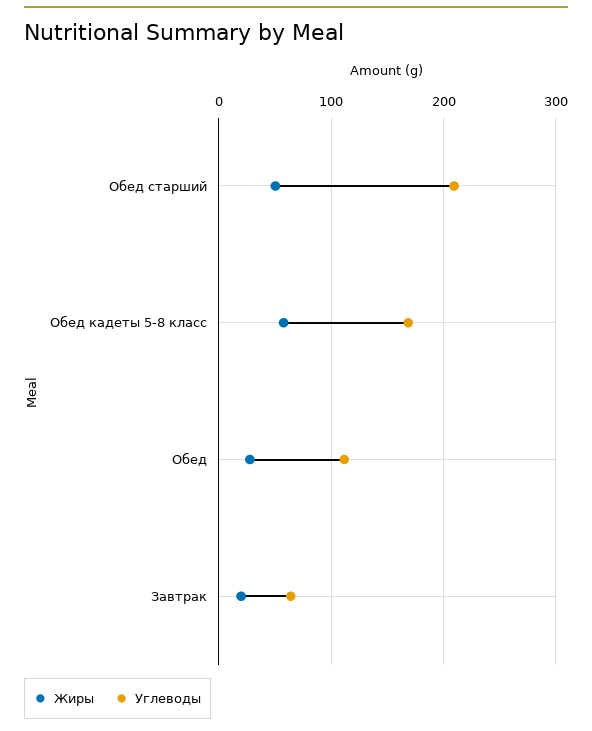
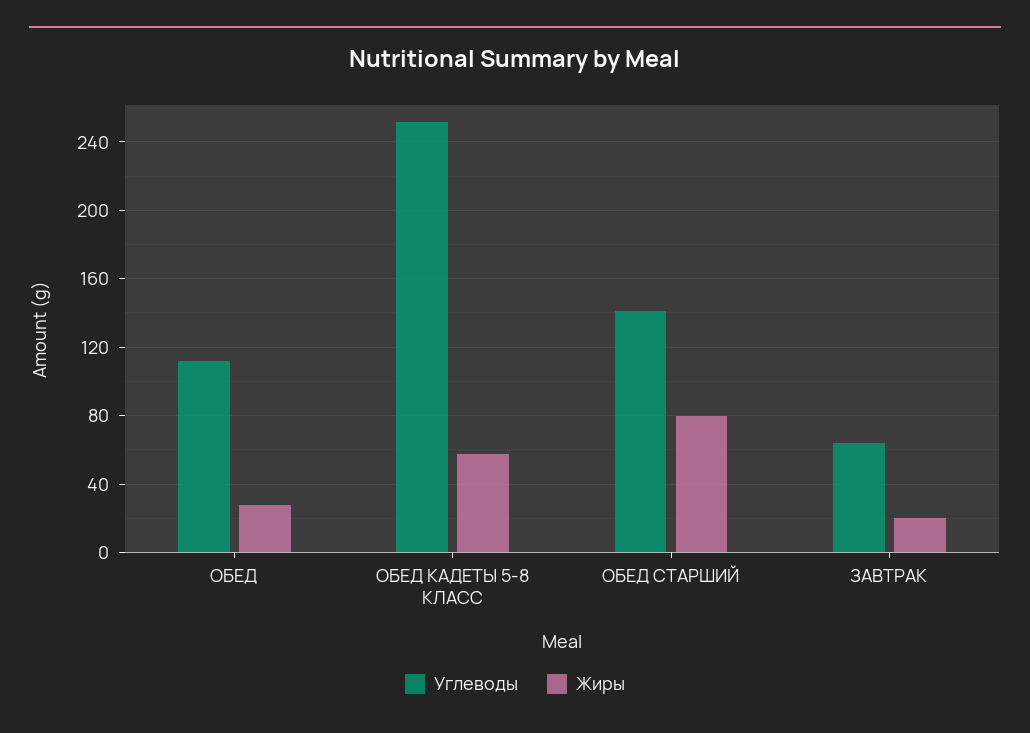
Жиры, Обед старший: 50 -> 80
Углеводы, Обед старший: 210 -> 140
Углеводы, Обед кадеты 5-8 класс: 170 -> 250

